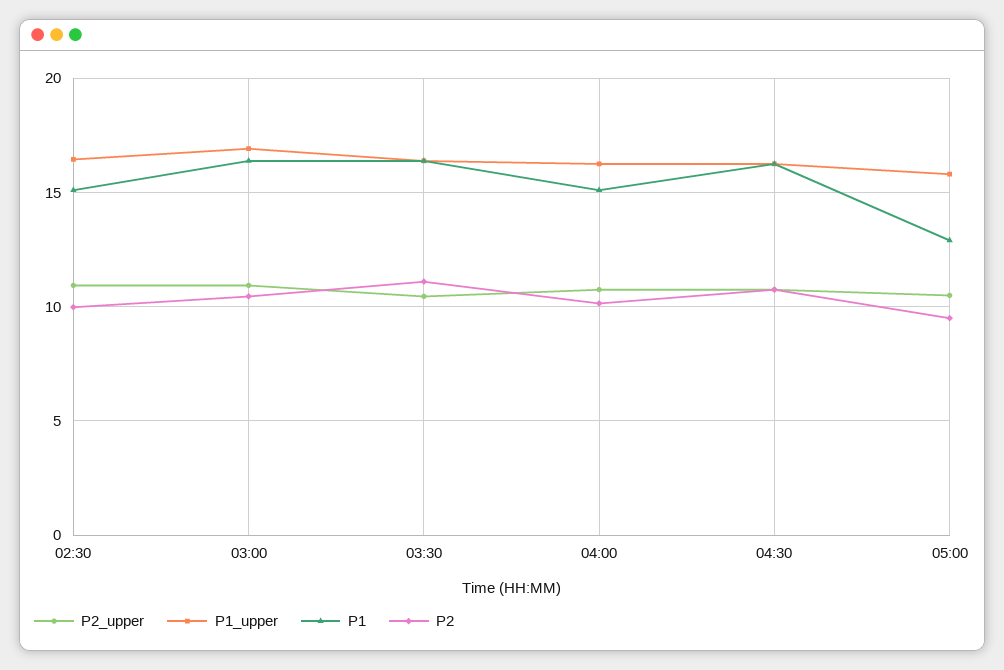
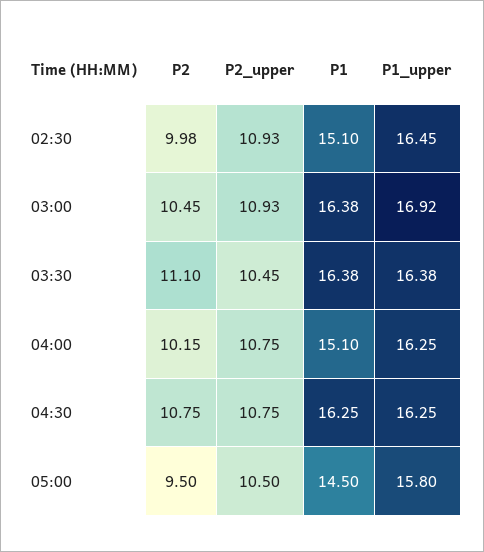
P1, 05:00: 13 -> 14.5

